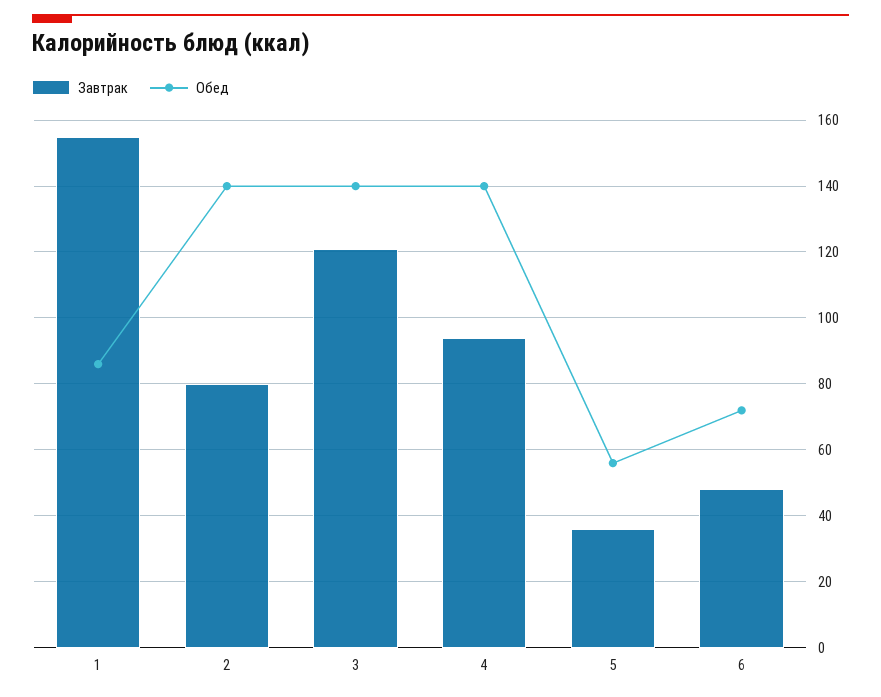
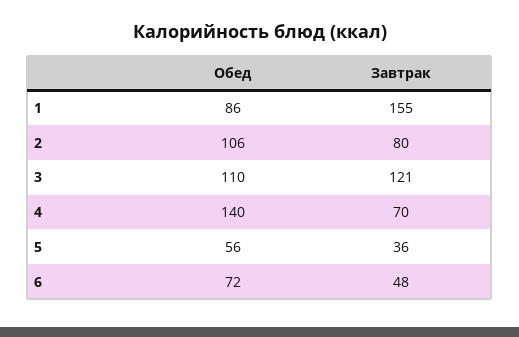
Обед, 2: 140 -> 106
Обед, 3: 140 -> 110
Завтрак, 4: 95 -> 70

